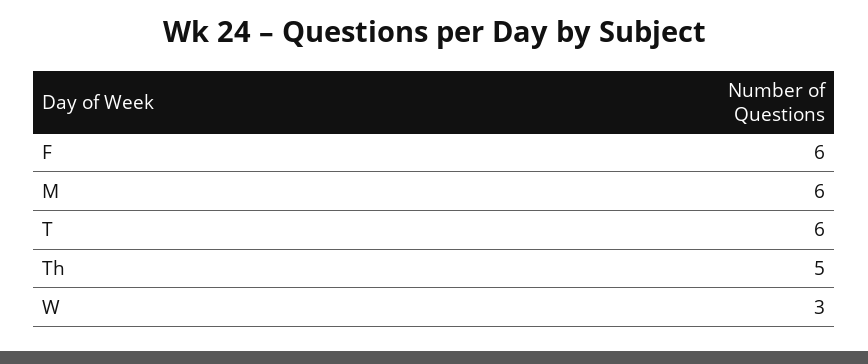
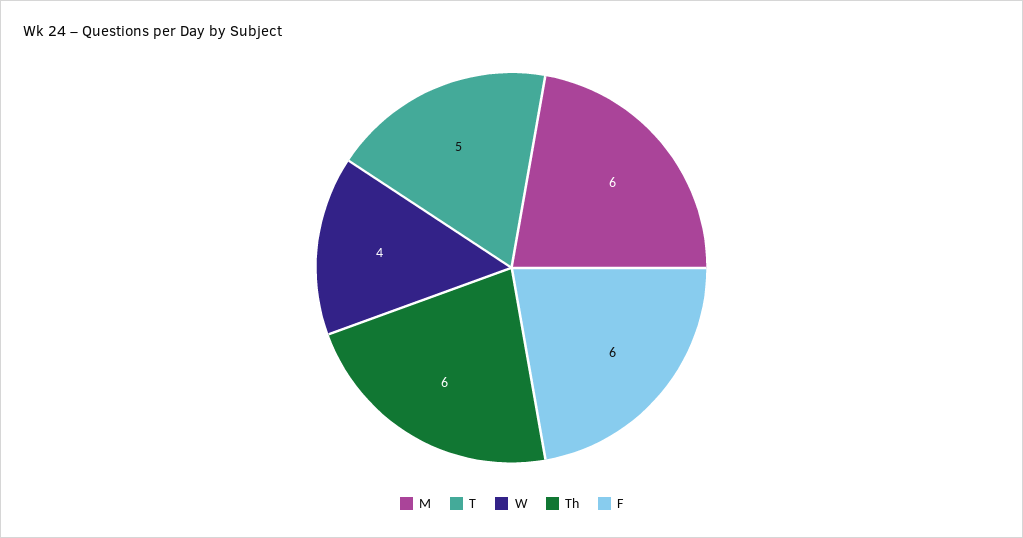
T: 6 -> 5
Th: 5 -> 6
W: 3 -> 4

